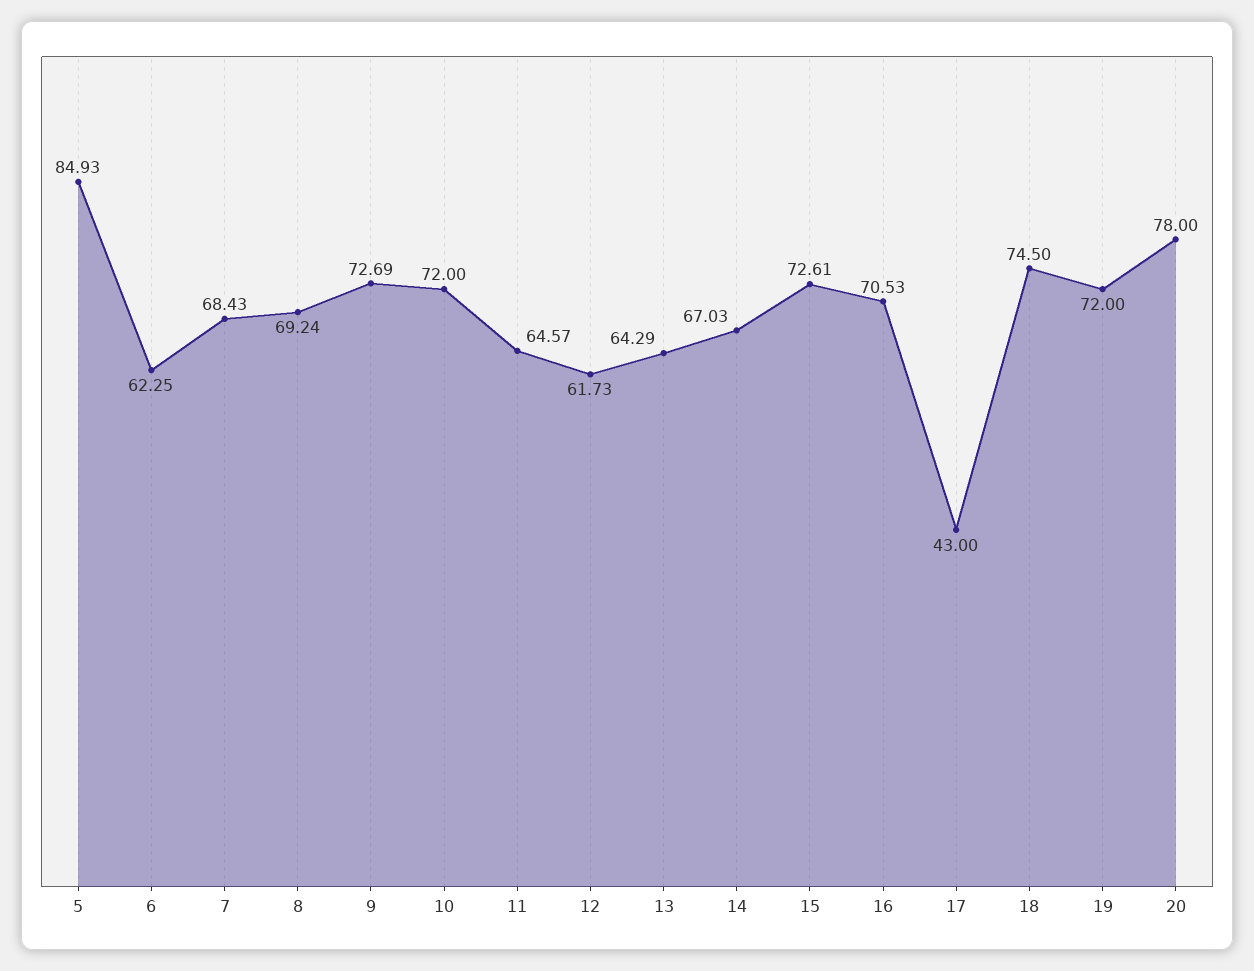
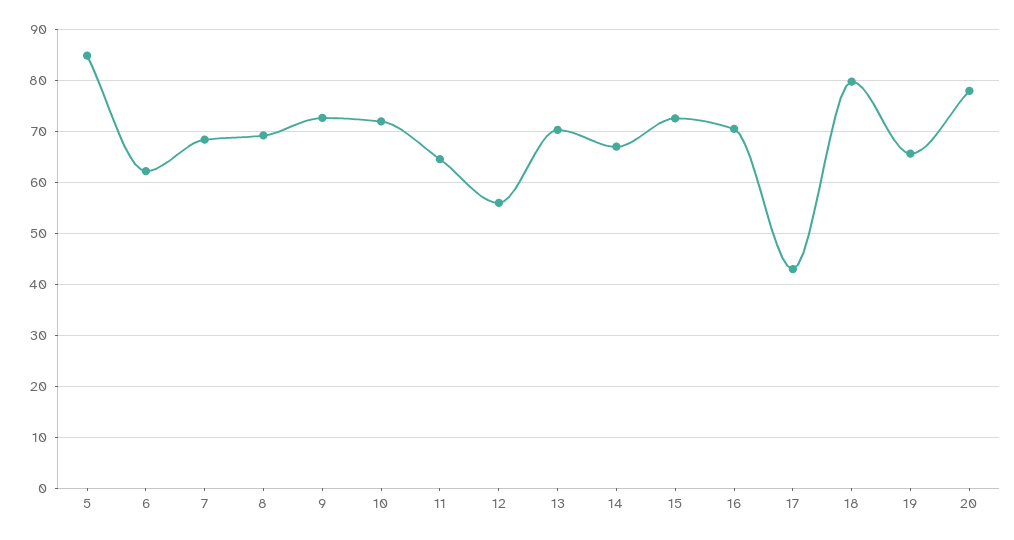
12: 61.73 -> 56
13: 64.29 -> 70
18: 74.5 -> 80
19: 72 -> 66

